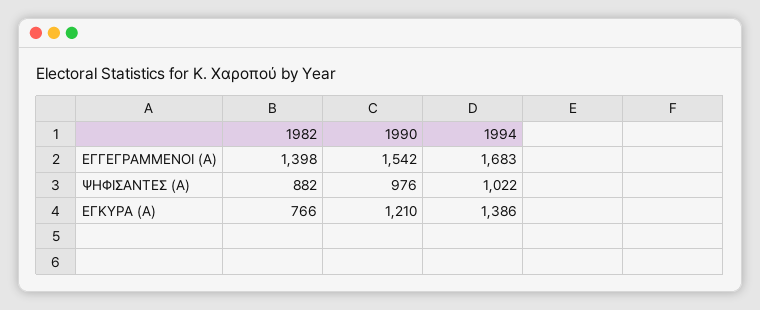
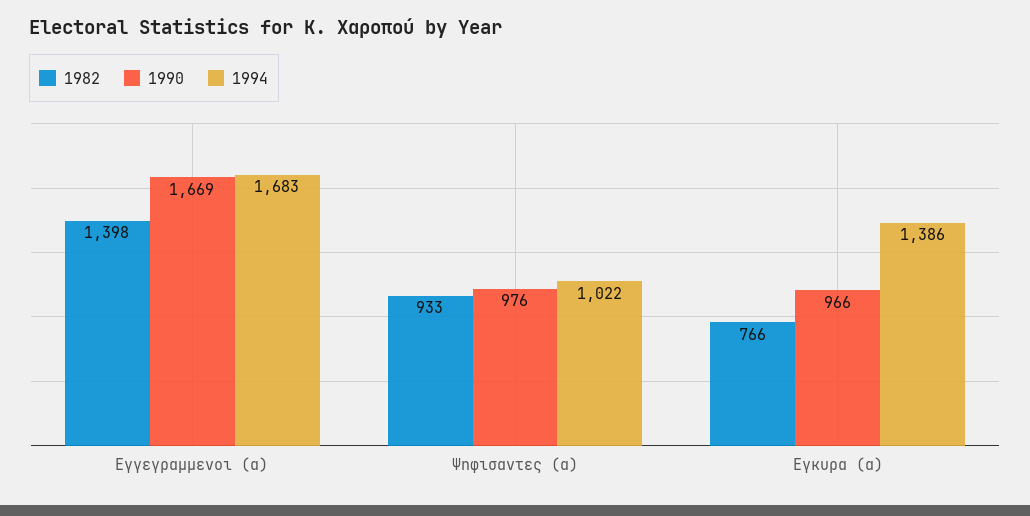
1990, ΕΓΓΕΓΡΑΜΜΕΝΟΙ (Α): 1542 -> 1669
1982, ΨΗΦΙΣΑΝΤΕΣ (Α): 882 -> 933
1990, ΕΓΚΥΡΑ (Α): 1210 -> 966

